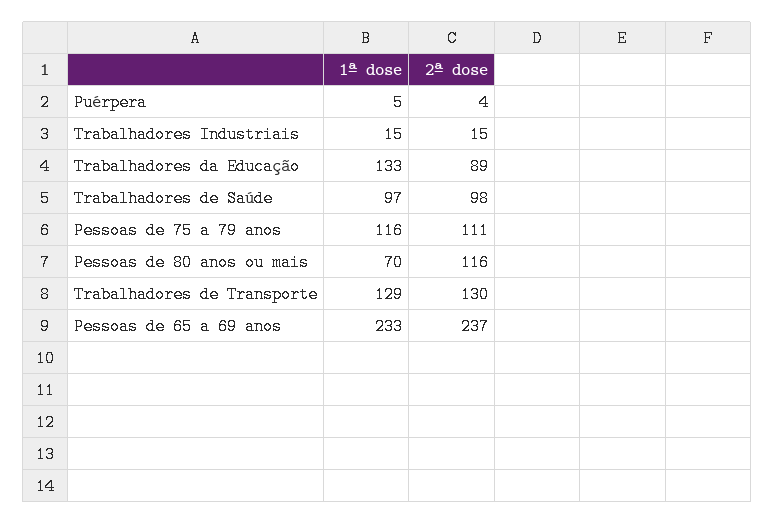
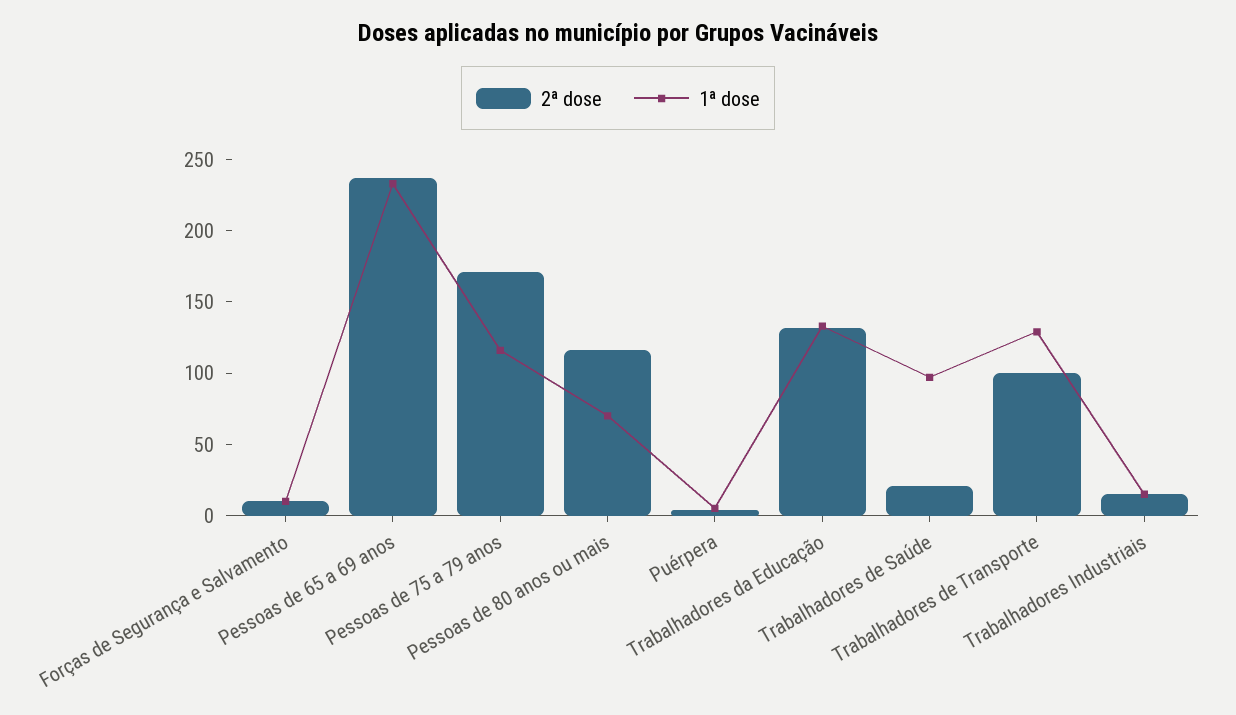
2ª dose, Trabalhadores da Educação: 89 -> 130
2ª dose, Trabalhadores de Saúde: 98 -> 20
2ª dose, Pessoas de 75 a 79 anos: 111 -> 170
2ª dose, Trabalhadores de Transporte: 130 -> 100
2ª dose, Forças de Segurança e Salvamento: none -> 10
1ª dose, Forças de Segurança e Salvamento: none -> 10

